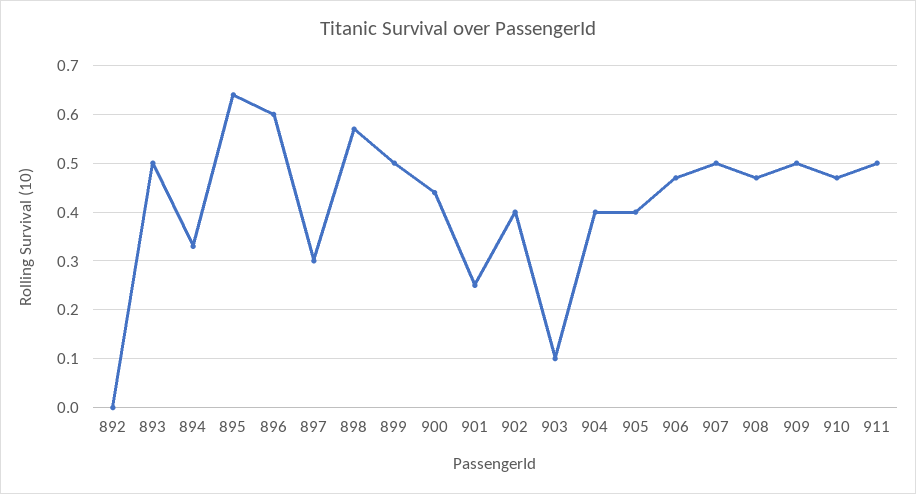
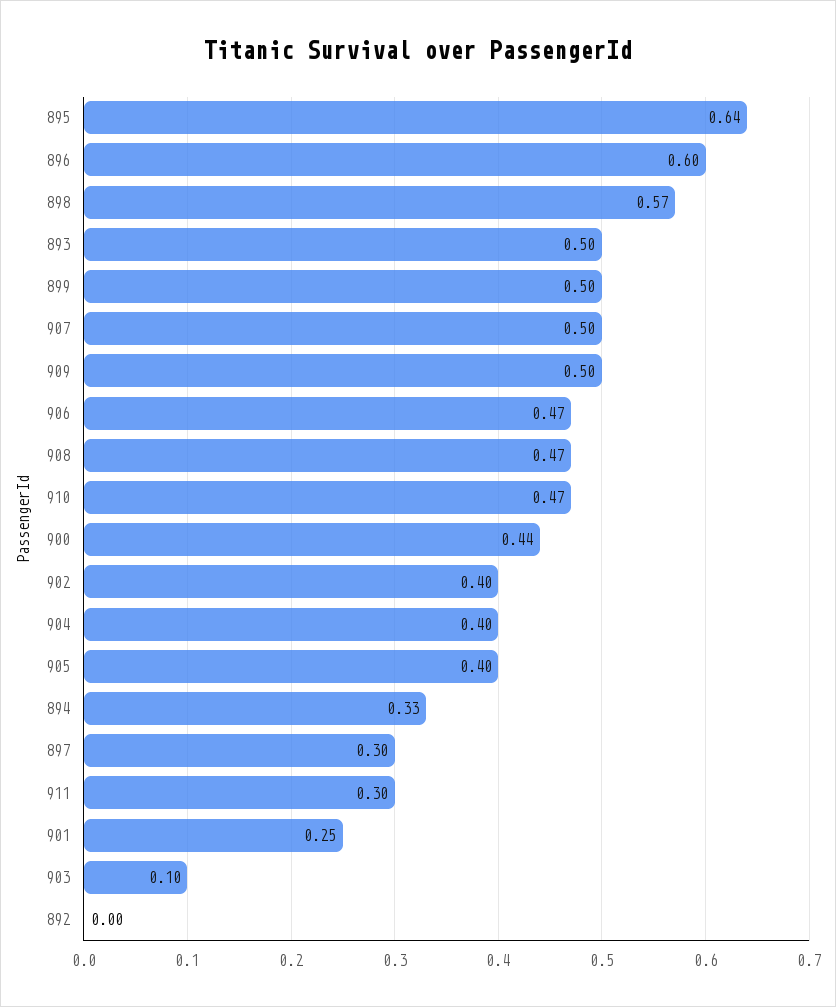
911: 0.5 -> 0.3

